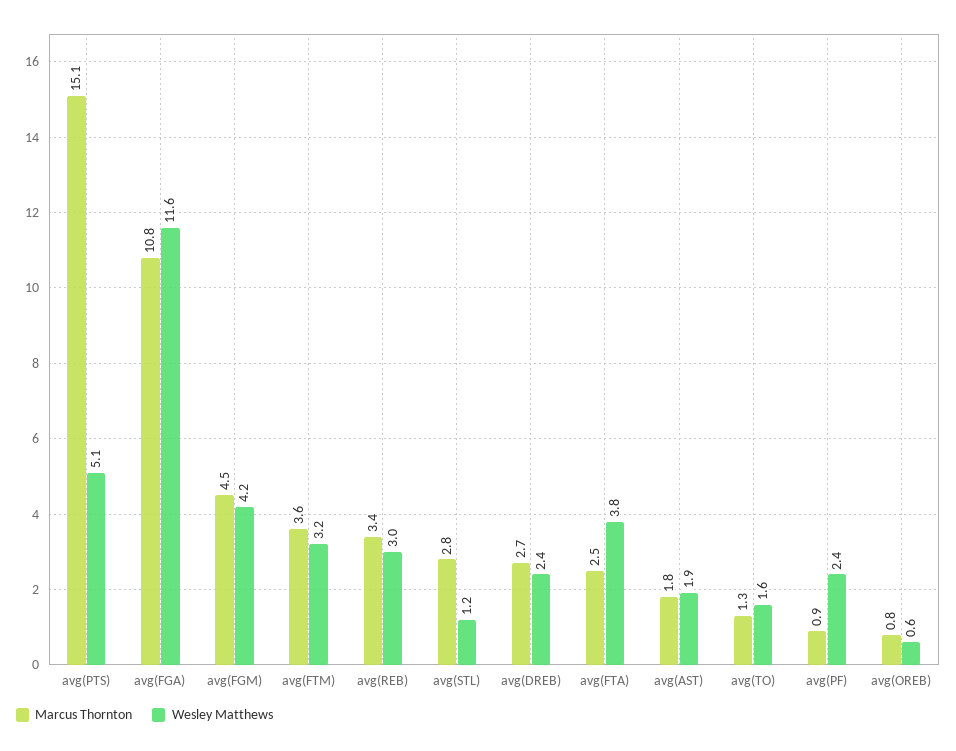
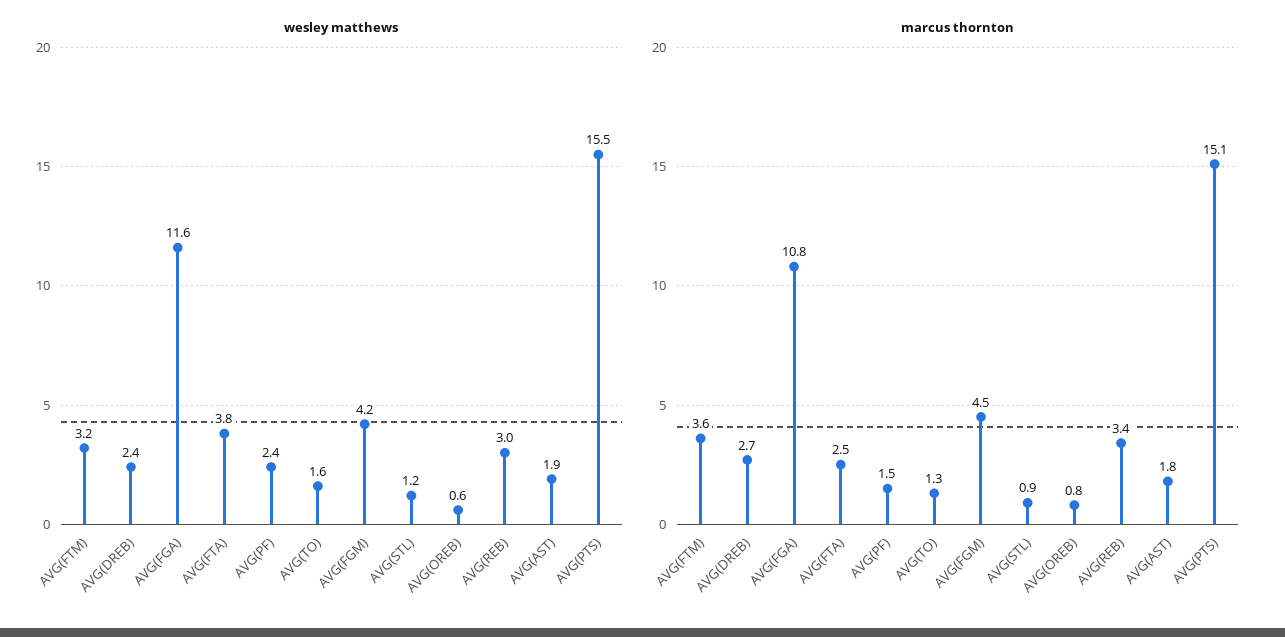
Wesley Matthews, avg(PTS): 5.1 -> 15.5
Marcus Thornton, avg(STL): 2.8 -> 0.9
Marcus Thornton, avg(PF): 0.9 -> 1.5

